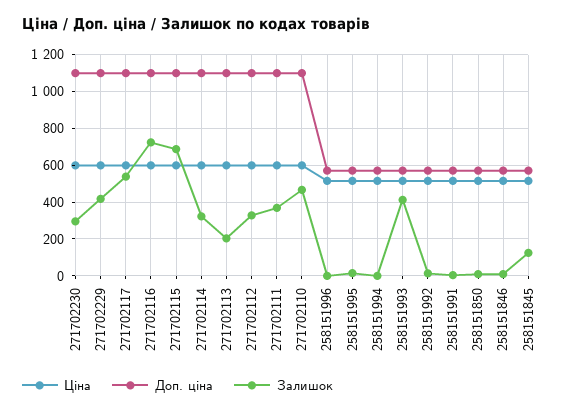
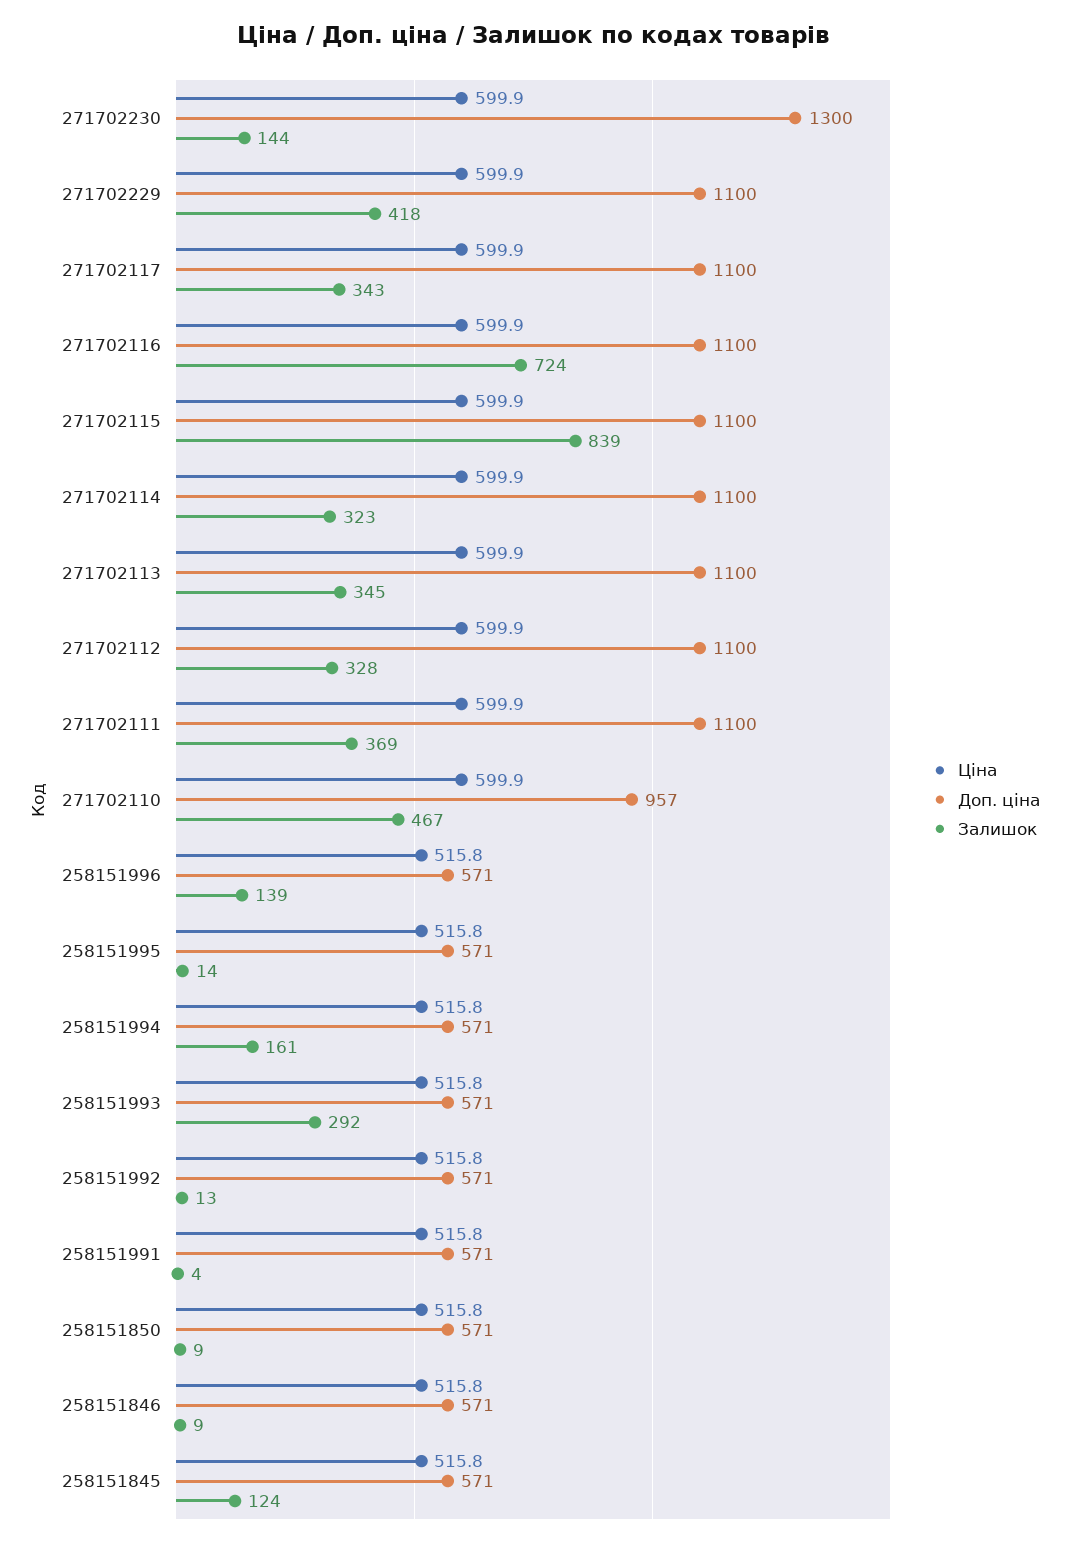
Доп. ціна, 271702230: 1100 -> 1300
Залишок, 271702230: 300 -> 144
Залишок, 271702117: 550 -> 343
Залишок, 271702115: 700 -> 839
Залишок, 271702113: 200 -> 345
Доп. ціна, 271702110: 1100 -> 957
Залишок, 258151996: 0 -> 139
Залишок, 258151994: 0 -> 161
Залишок, 258151993: 400 -> 292

